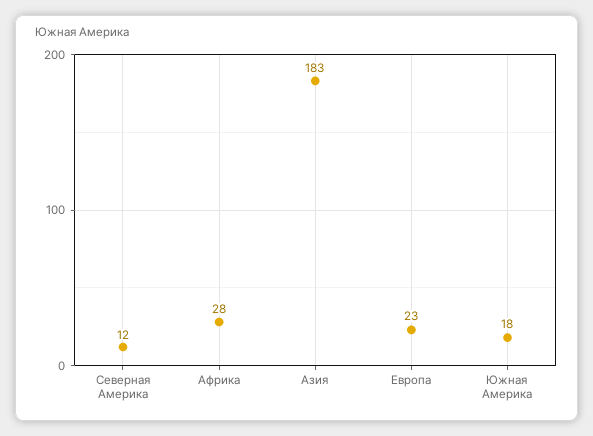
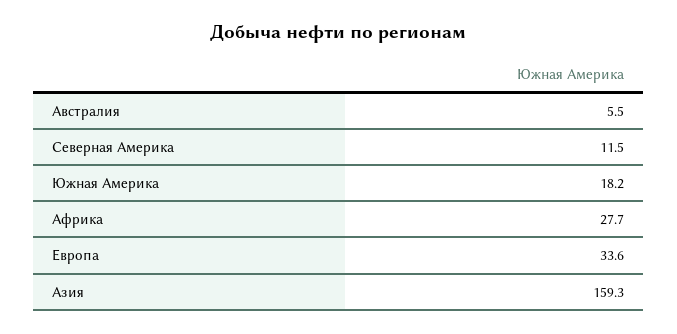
Азия: 183 -> 159.3
Европа: 23 -> 33.6
Австралия: none -> 5.5

